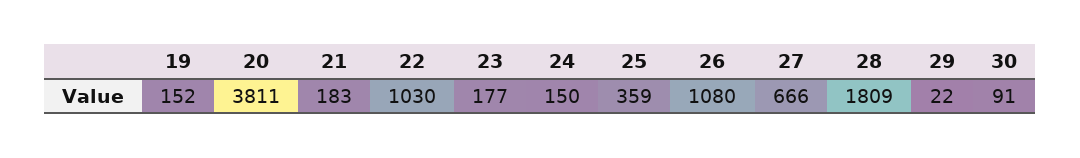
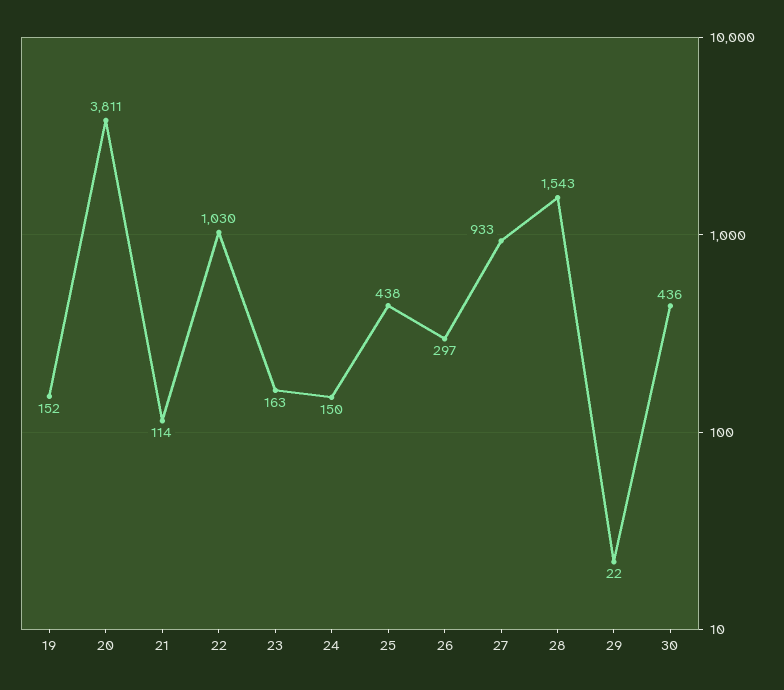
21: 183 -> 114
23: 177 -> 163
25: 359 -> 438
26: 1080 -> 297
27: 666 -> 933
28: 1809 -> 1543
30: 91 -> 436

